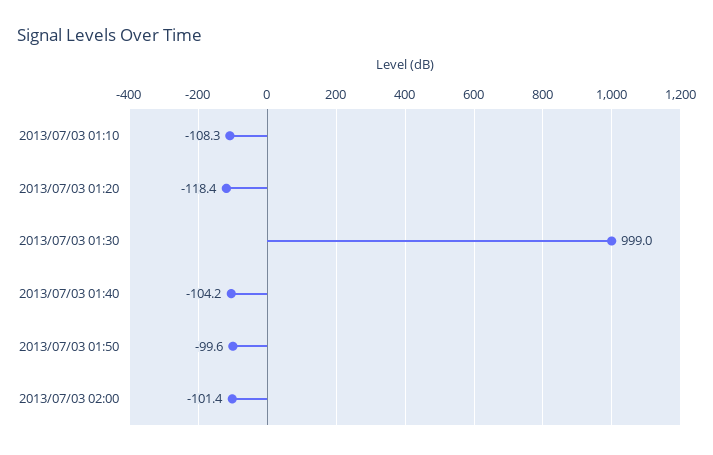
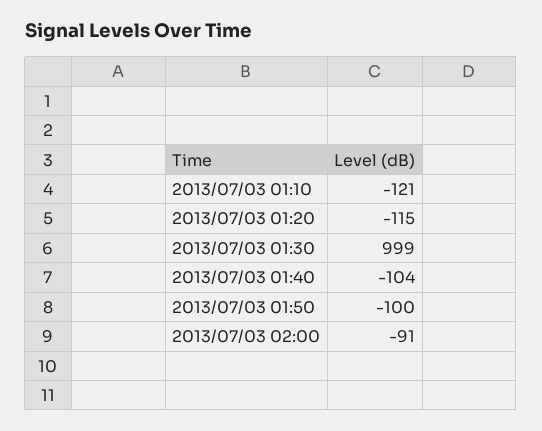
2013/07/03 01:10: -108.3 -> -121
2013/07/03 01:20: -118.4 -> -115
2013/07/03 02:00: -101.4 -> -91

